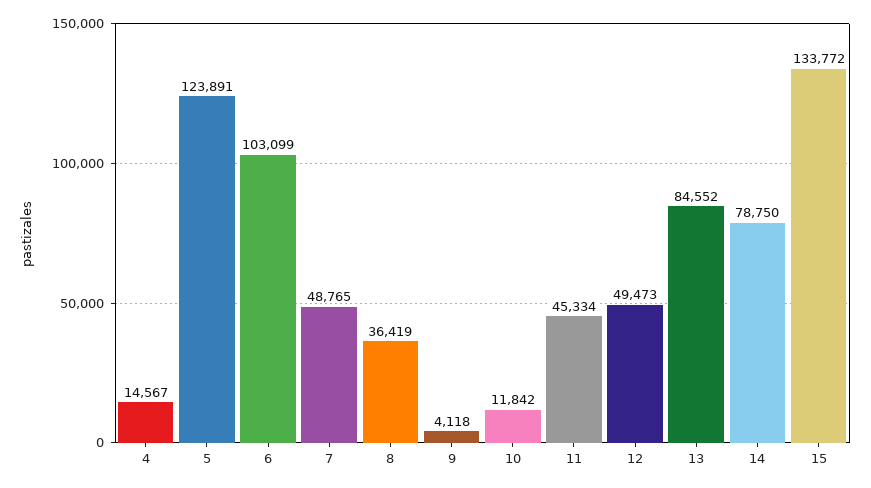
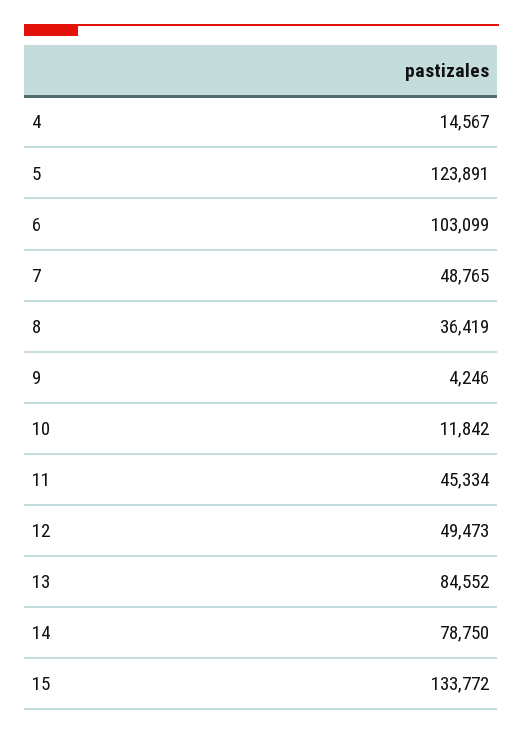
9: 4118 -> 4246

